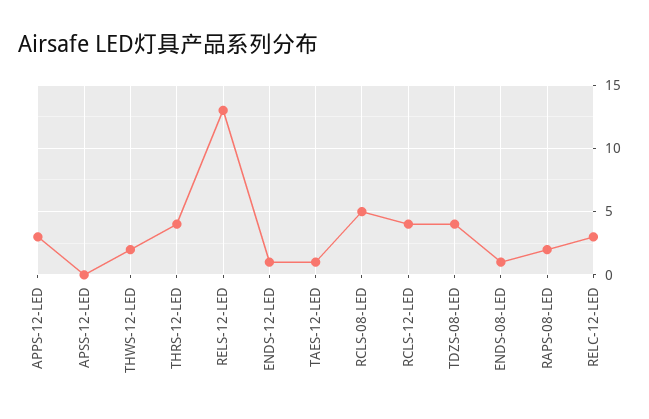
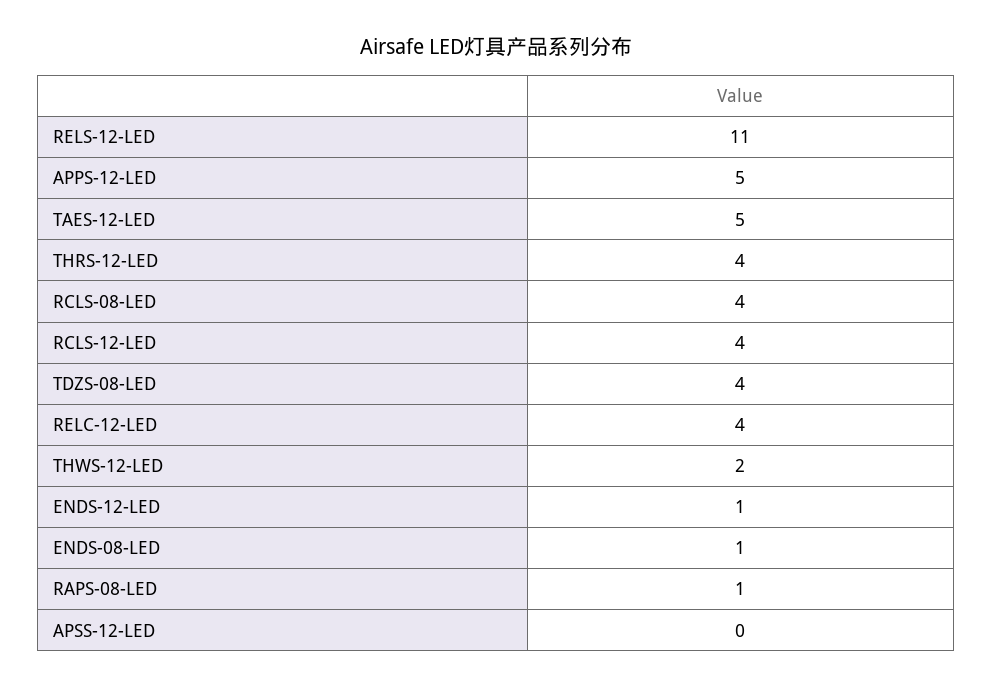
APPS-12-LED: 3 -> 5
RELS-12-LED: 13 -> 11
TAES-12-LED: 1 -> 5
RCLS-08-LED: 5 -> 4
RAPS-08-LED: 2 -> 1
RELC-12-LED: 3 -> 4

